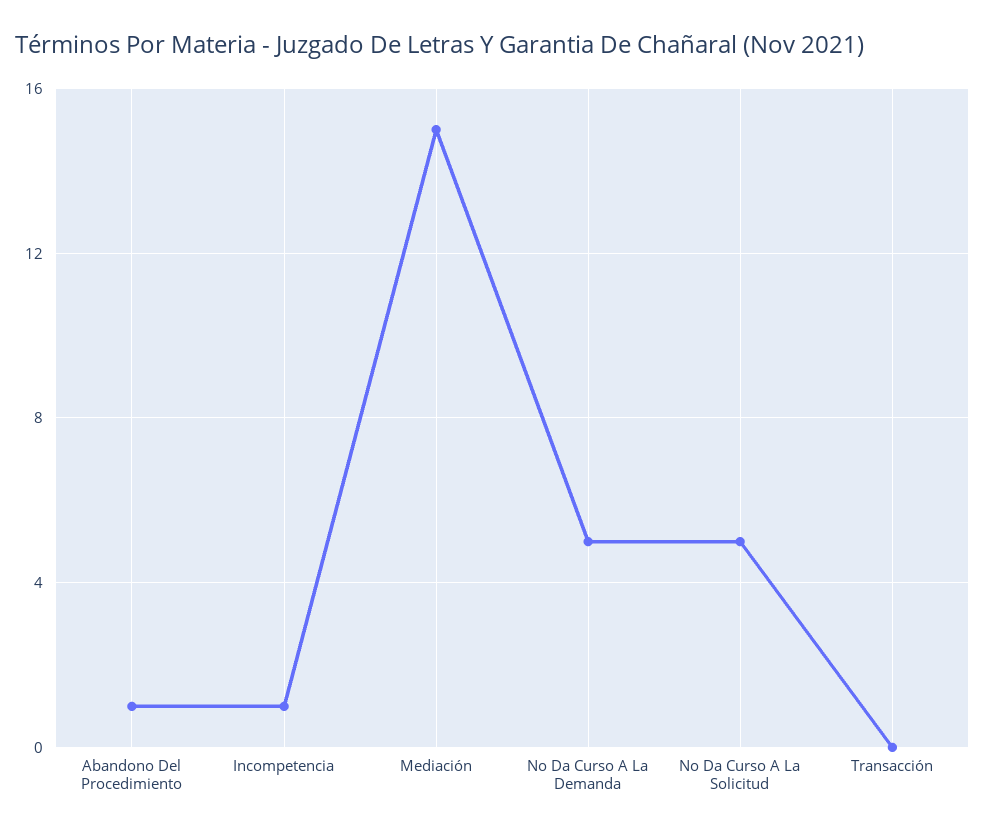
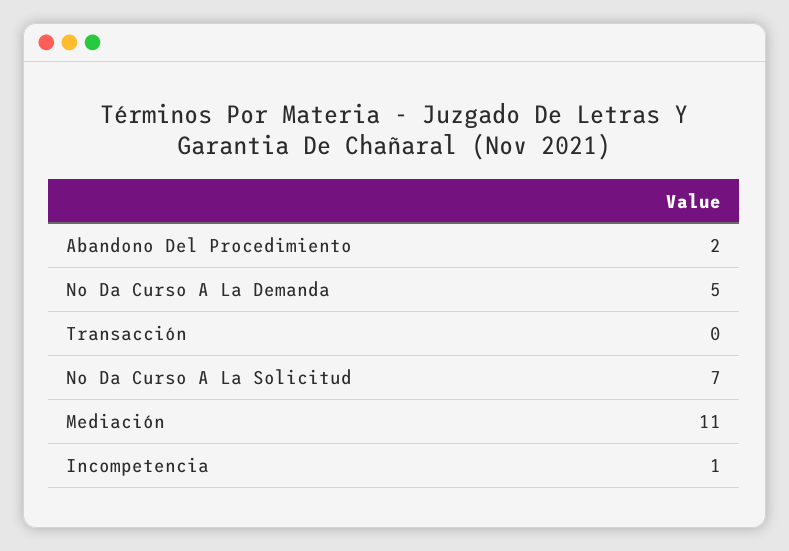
Abandono Del Procedimiento: 1 -> 2
Mediación: 15 -> 11
No Da Curso A La Solicitud: 5 -> 7

